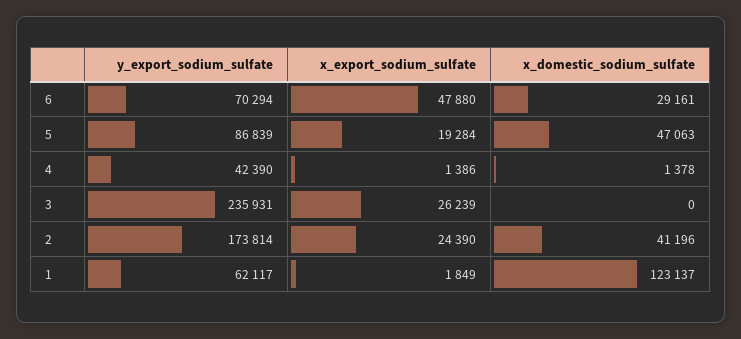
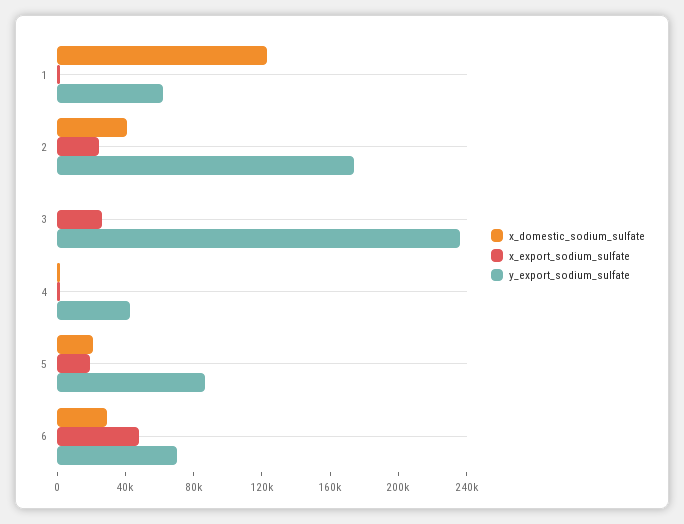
x_domestic_sodium_sulfate, 5: 47063 -> 20000

